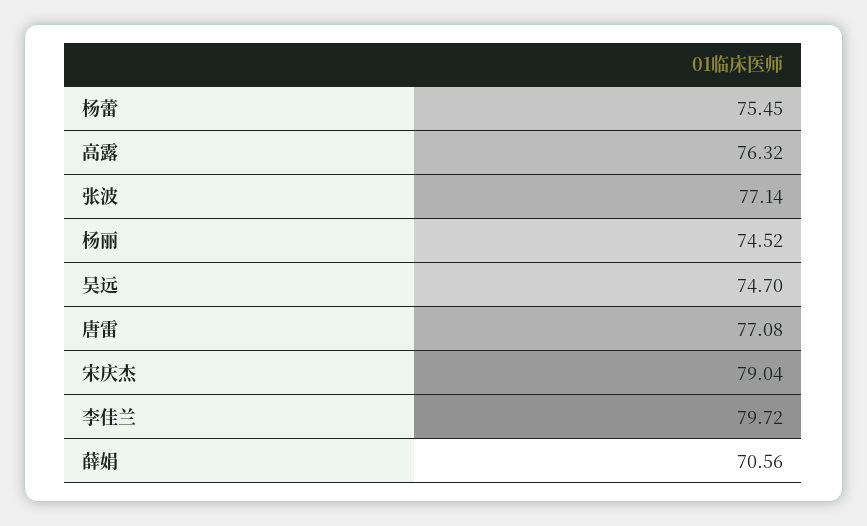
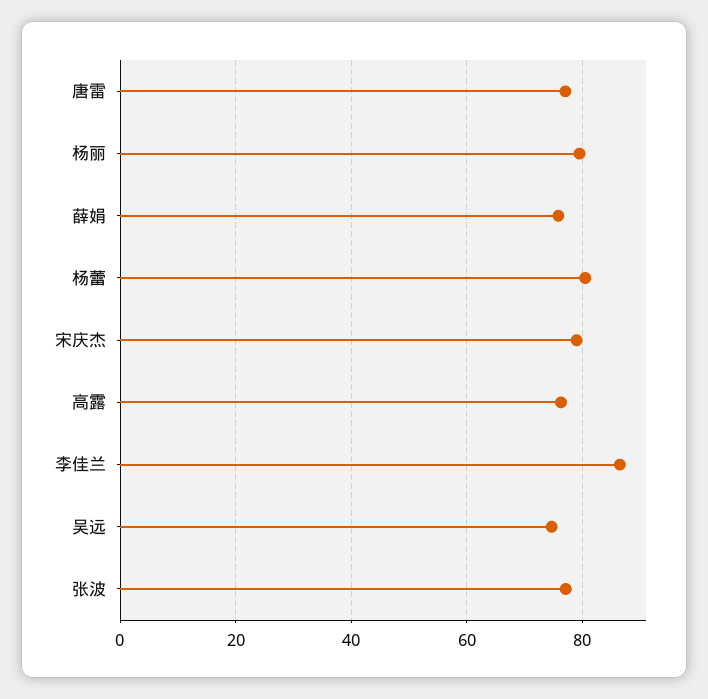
杨蕾: 75.45 -> 80
杨丽: 74.52 -> 80
李佳兰: 79.72 -> 86
薛娟: 70.56 -> 76

